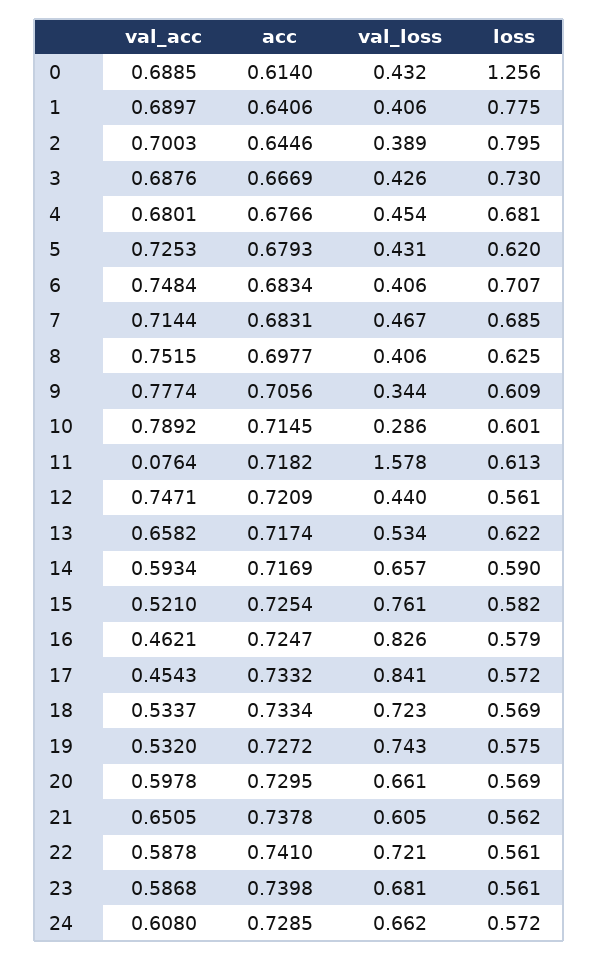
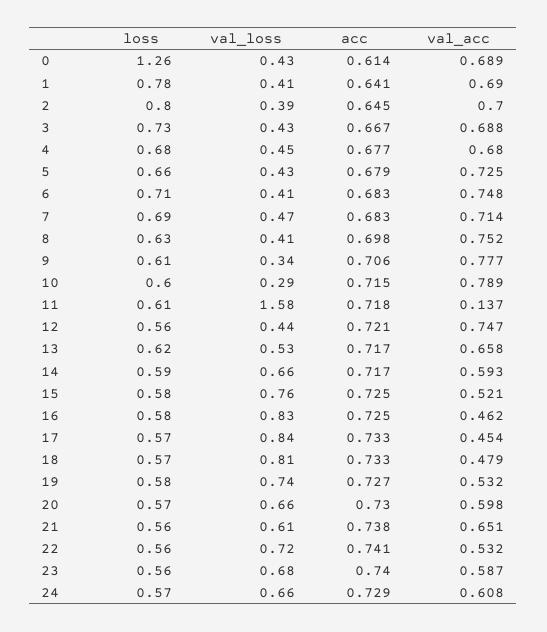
loss, 5: 0.62 -> 0.66
val_acc, 11: 0.0764 -> 0.137
val_acc, 18: 0.5337 -> 0.479
val_loss, 18: 0.723 -> 0.81
val_acc, 22: 0.5878 -> 0.532

